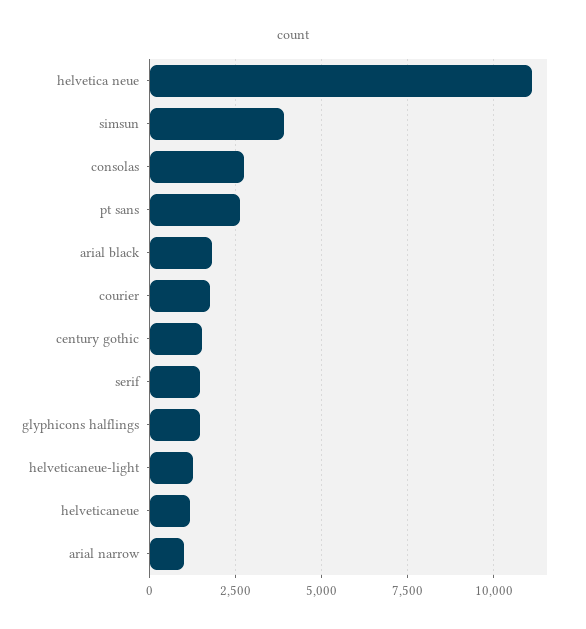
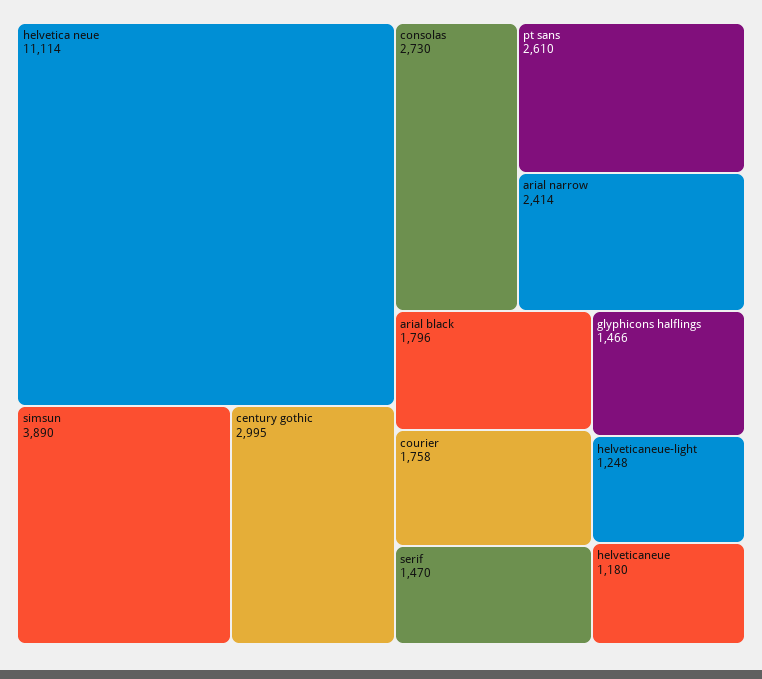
century gothic: 1500 -> 2995
arial narrow: 1000 -> 2414

